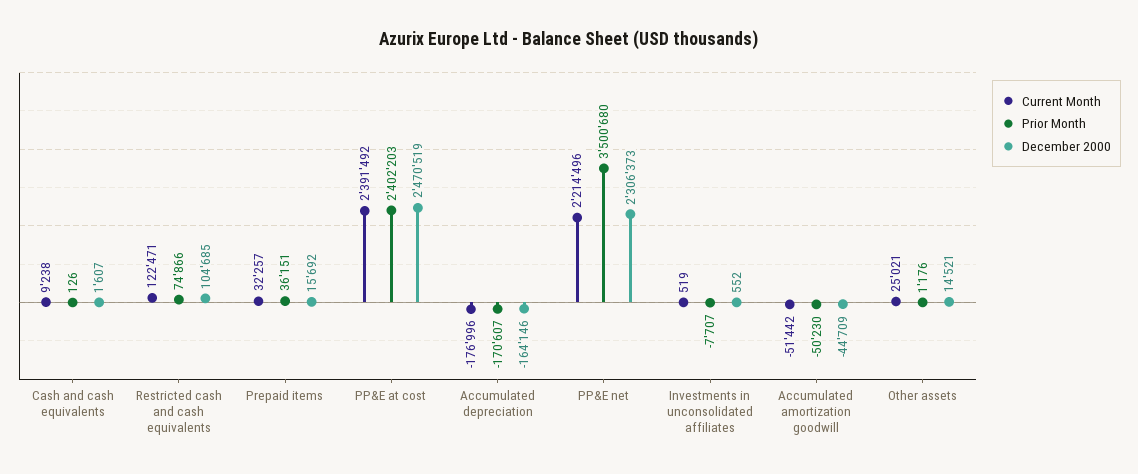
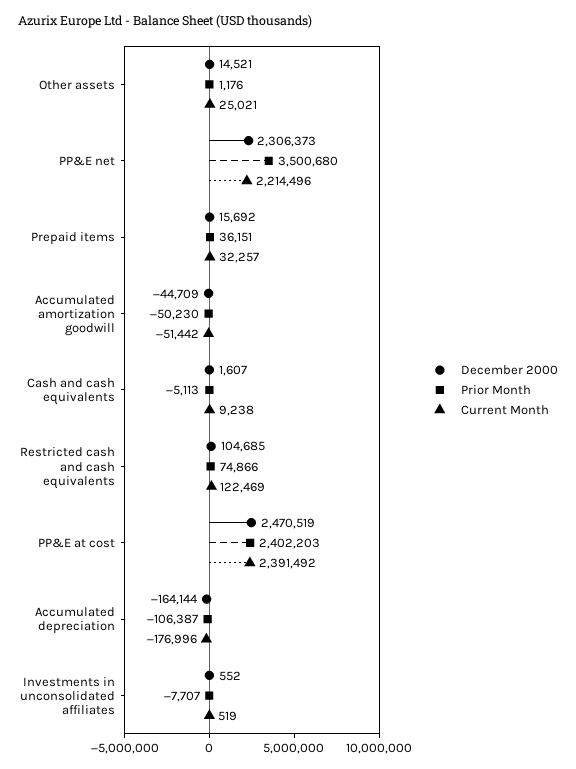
Prior Month, Cash and cash equivalents: 126 -> -5113
Current Month, Restricted cash and cash equivalents: 122471 -> 122469
Prior Month, Accumulated depreciation: -170607 -> -106387
December 2000, Accumulated depreciation: -164146 -> -164144

